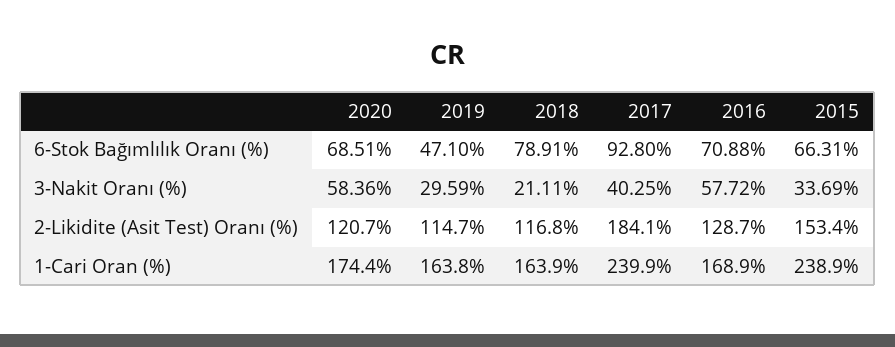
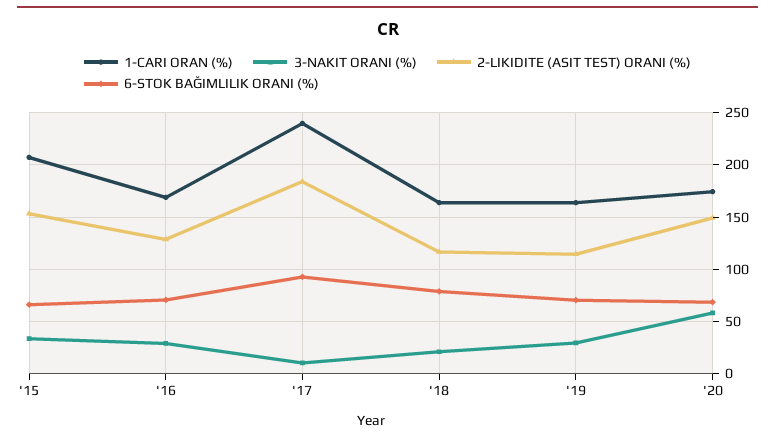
6-Stok Bağımlılık Oranı (%), 2019: 47.1 -> 70
3-Nakit Oranı (%), 2017: 40.25 -> 10
3-Nakit Oranı (%), 2016: 57.72 -> 30
2-Likidite (Asit Test) Oranı (%), 2020: 120.7 -> 150
1-Cari Oran (%), 2015: 238.9 -> 210

